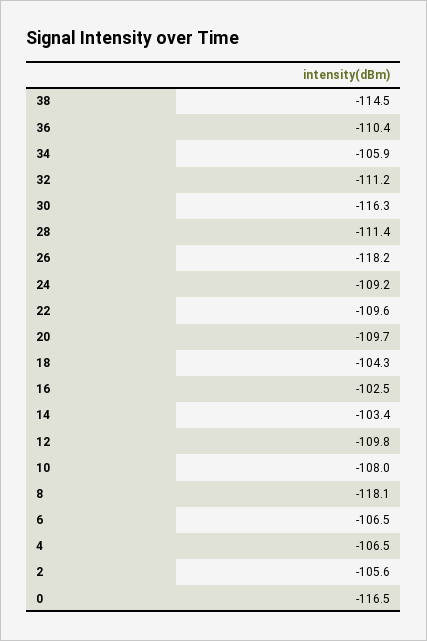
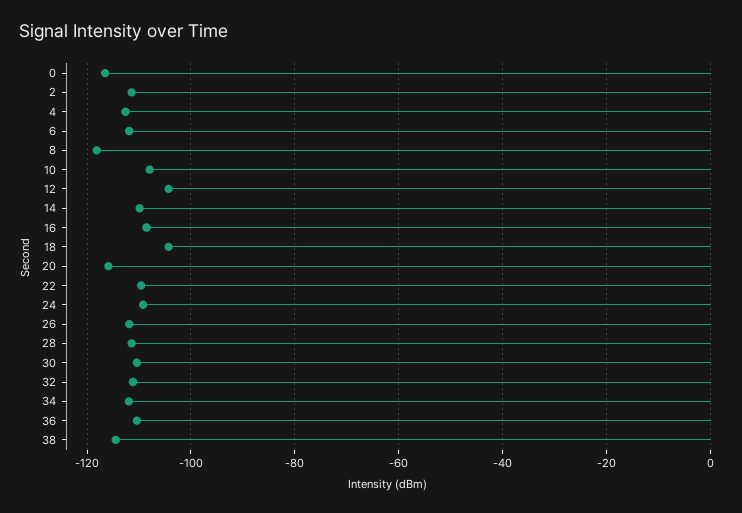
34: -105.9 -> -112
30: -116.3 -> -110
26: -118.2 -> -112
20: -109.7 -> -116
16: -102.5 -> -108
14: -103.4 -> -110
12: -109.8 -> -104
6: -106.5 -> -112
4: -106.5 -> -112
2: -105.6 -> -112

